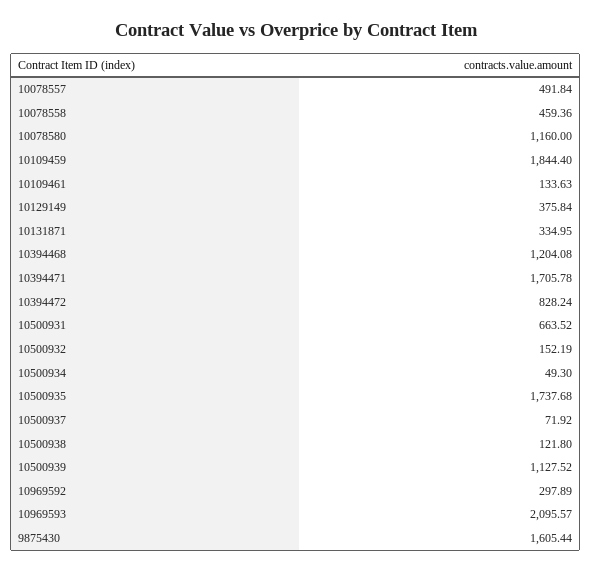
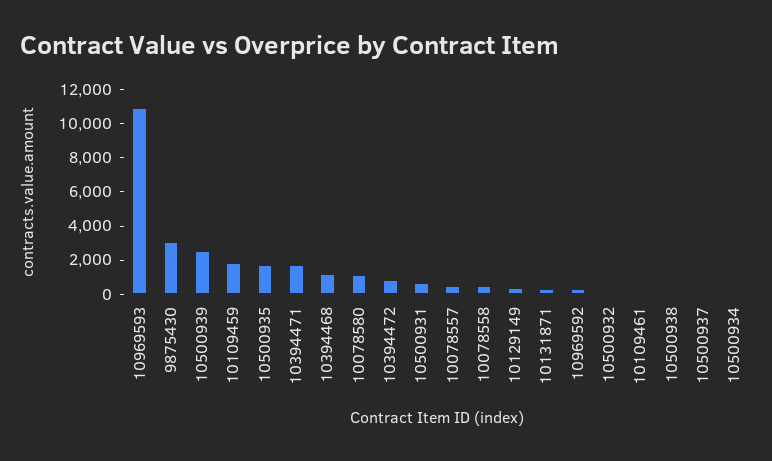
10500939: 1127.52 -> 2500
10969593: 2095.57 -> 11000
9875430: 1605.44 -> 3000

